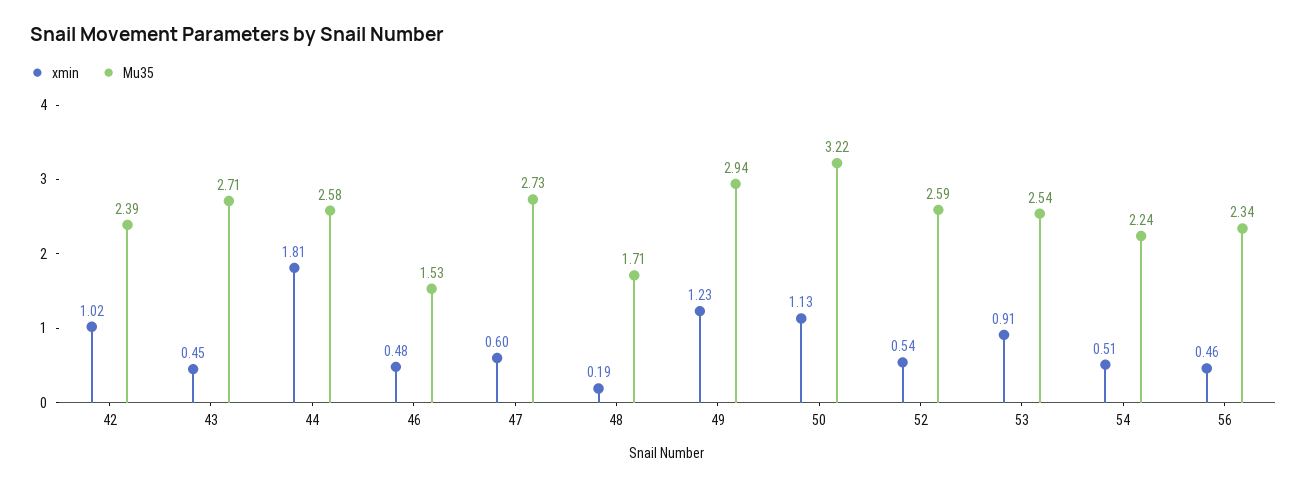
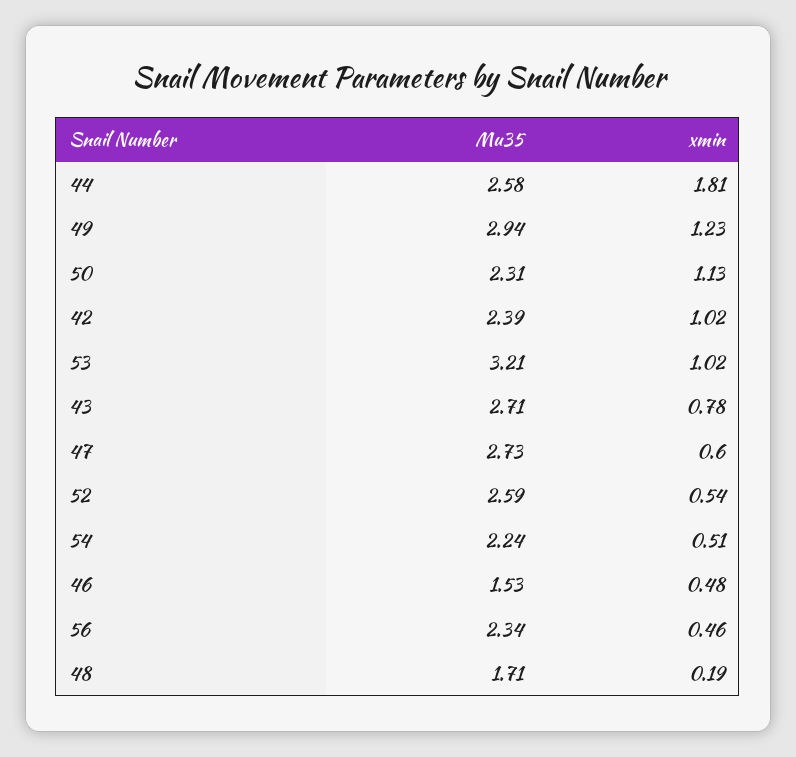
xmin, 43: 0.45 -> 0.78
Mu35, 50: 3.22 -> 2.31
xmin, 53: 0.91 -> 1.02
Mu35, 53: 2.54 -> 3.21

